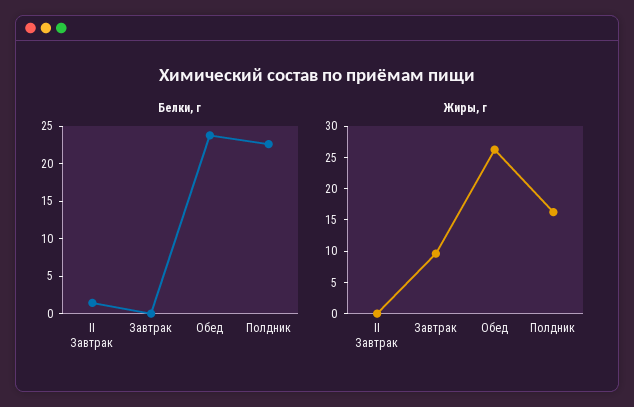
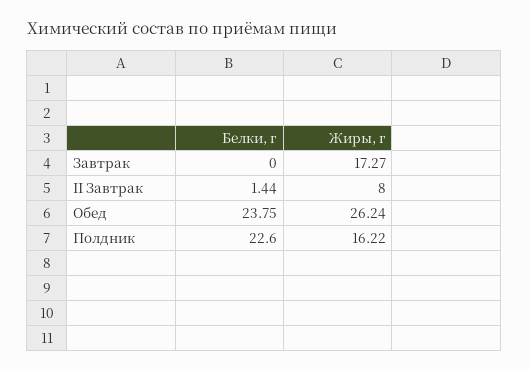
Жиры, г, II Завтрак: 0 -> 8
Жиры, г, Завтрак: 10 -> 17.27

